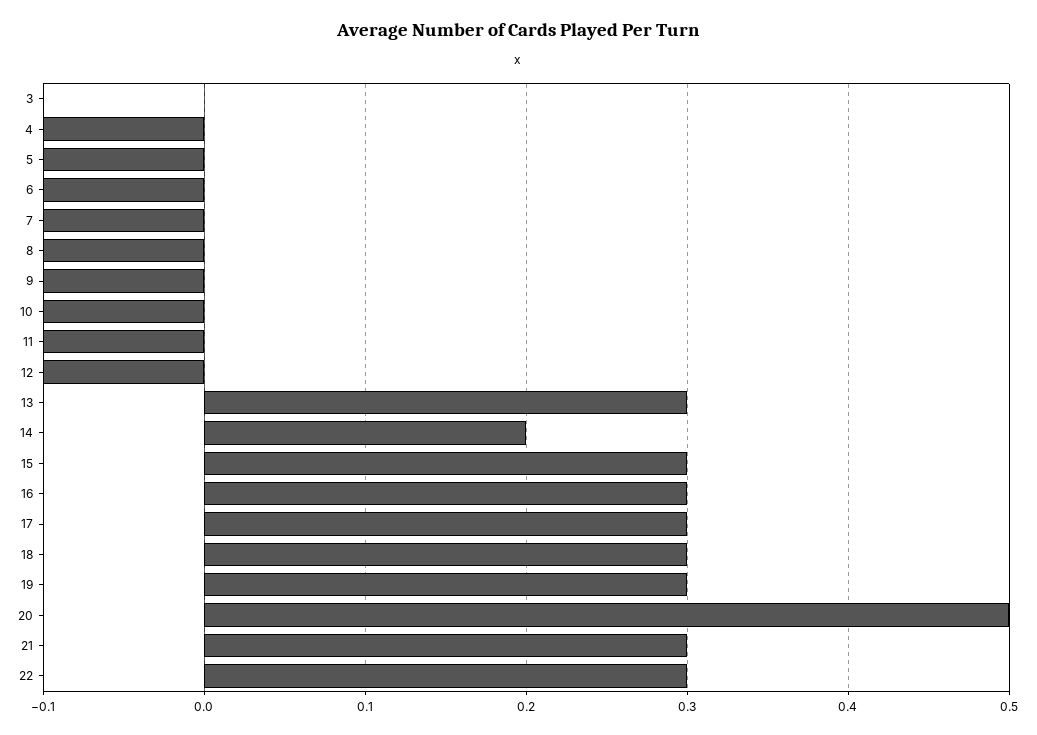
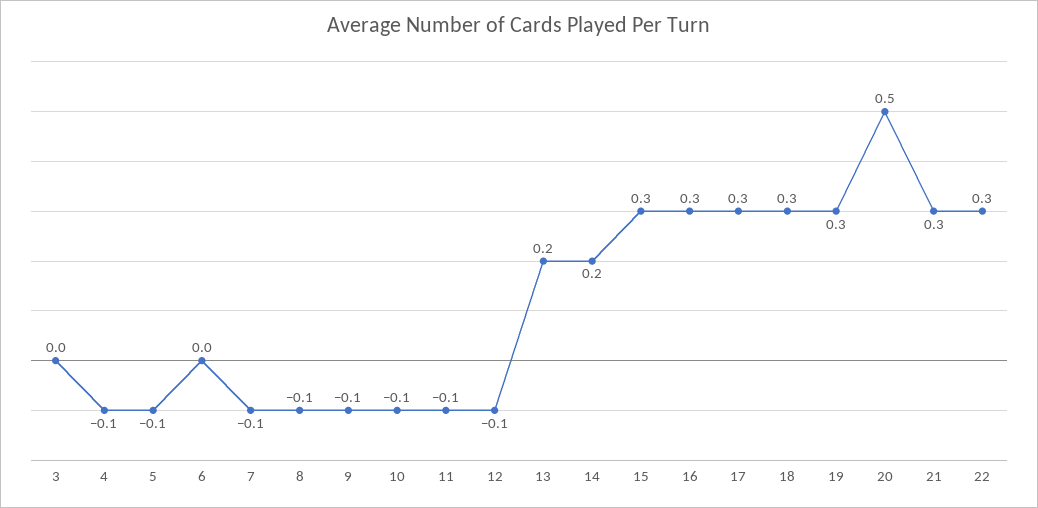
6: -0.1 -> 0
13: 0.3 -> 0.2

